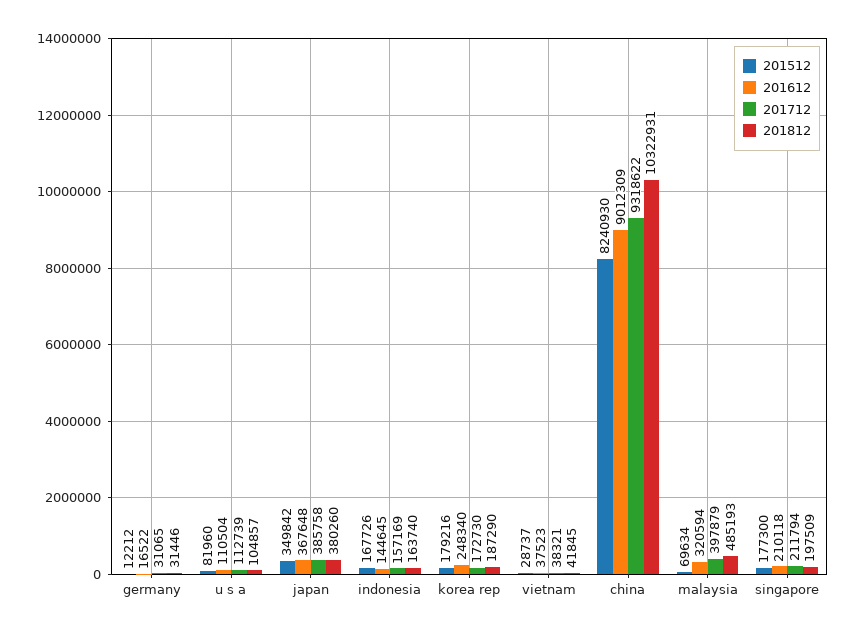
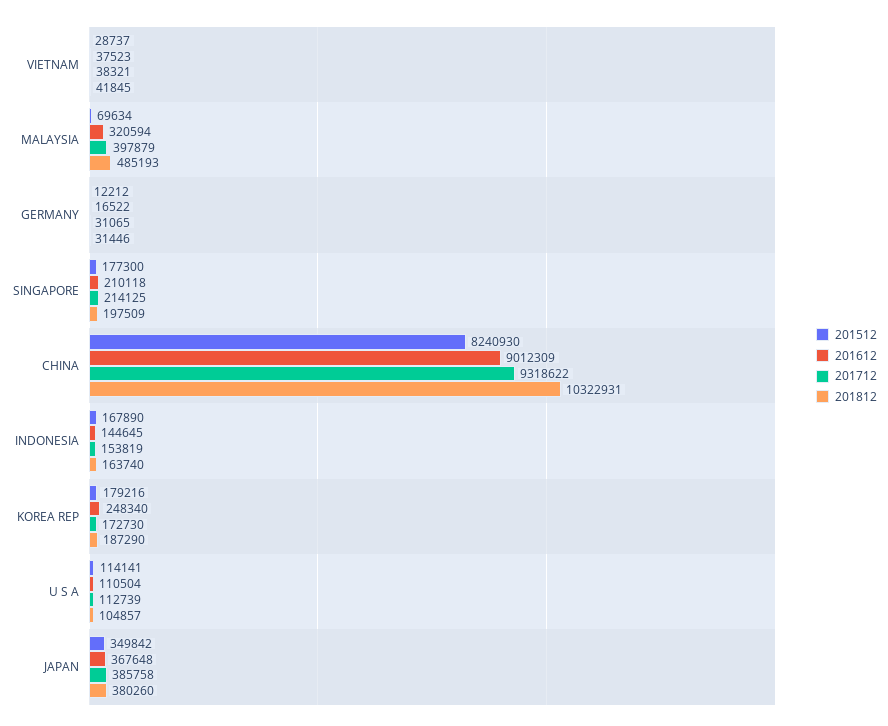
201512, u s a: 81960 -> 114141
201512, indonesia: 167726 -> 167890
201712, indonesia: 157169 -> 153819
201712, singapore: 211794 -> 214125

